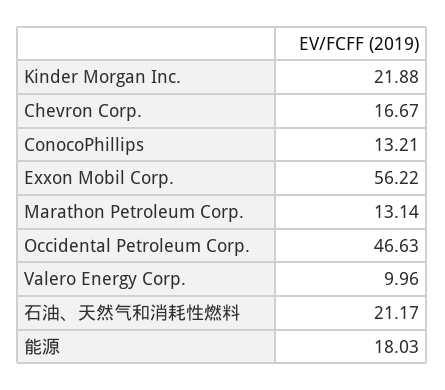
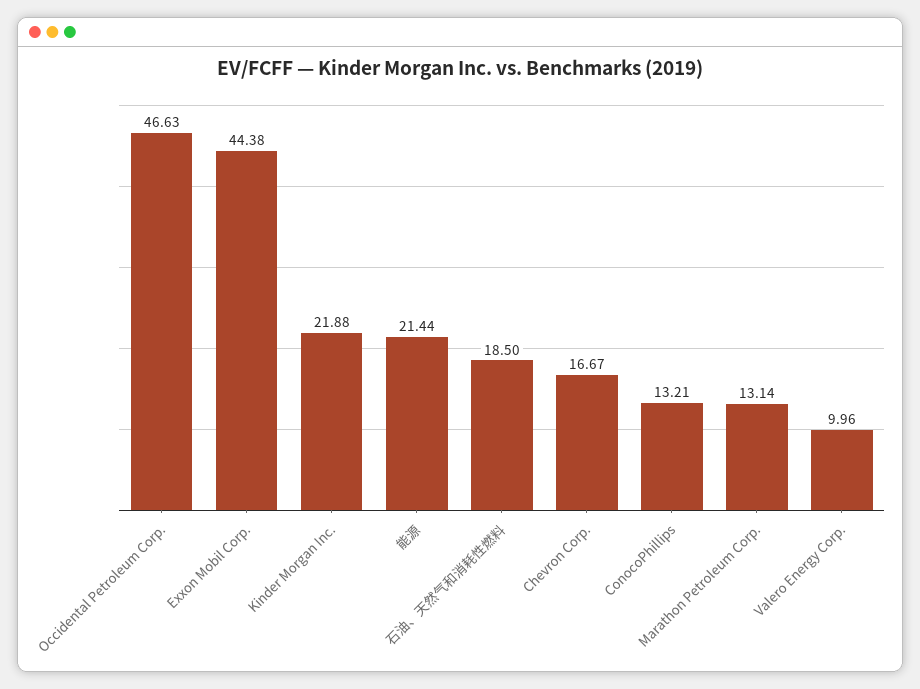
Exxon Mobil Corp.: 56.22 -> 44.38
石油、天然气和消耗性燃料: 21.17 -> 18.5
能源: 18.03 -> 21.44

